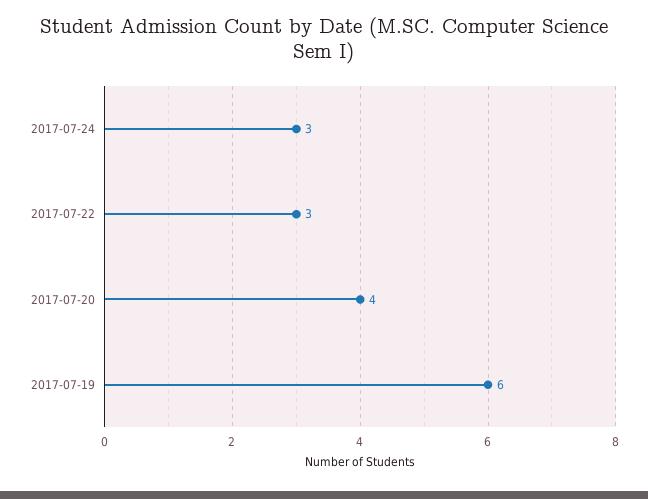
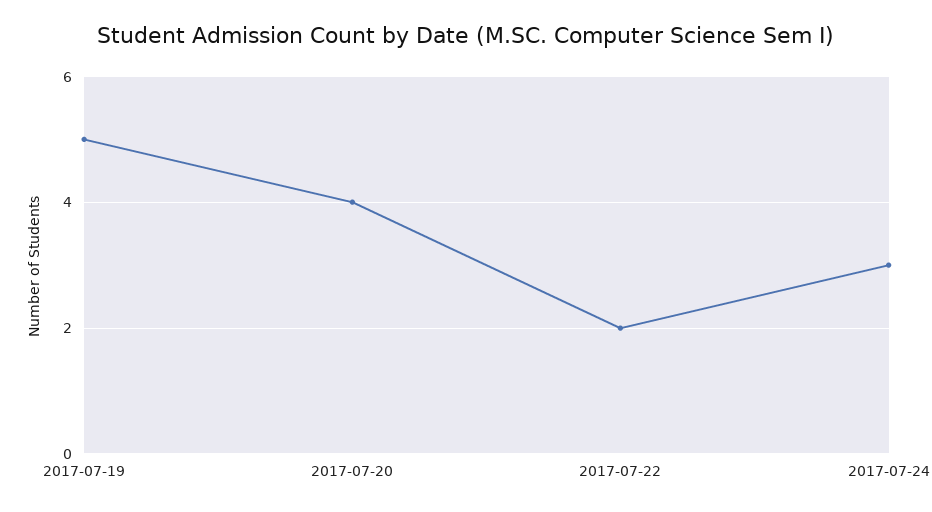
2017-07-22: 3 -> 2
2017-07-19: 6 -> 5

